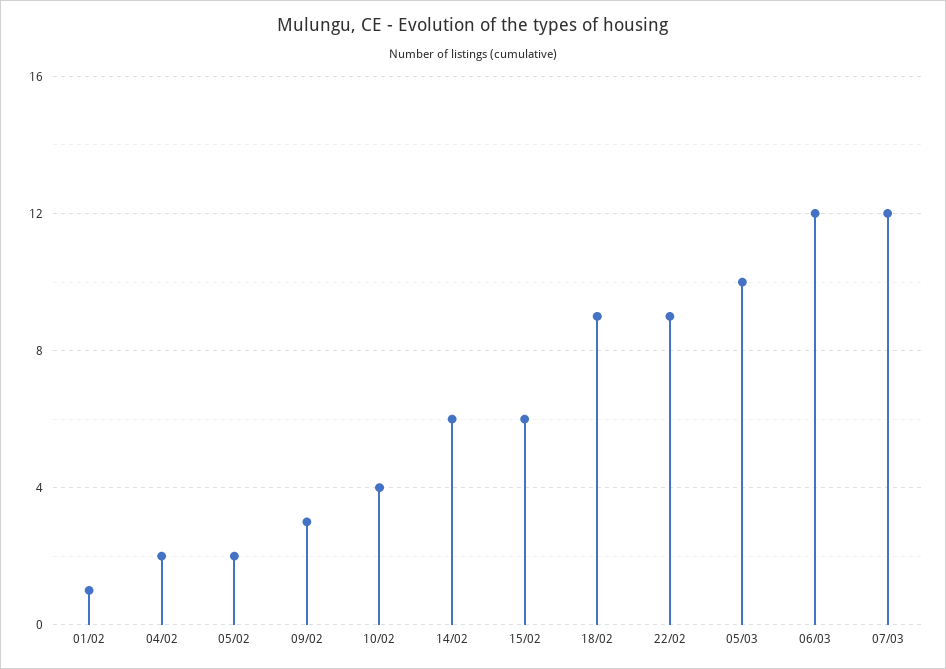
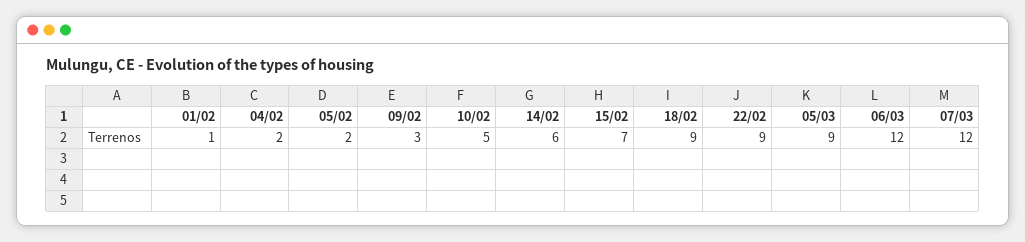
10/02: 4 -> 5
15/02: 6 -> 7
05/03: 10 -> 9

